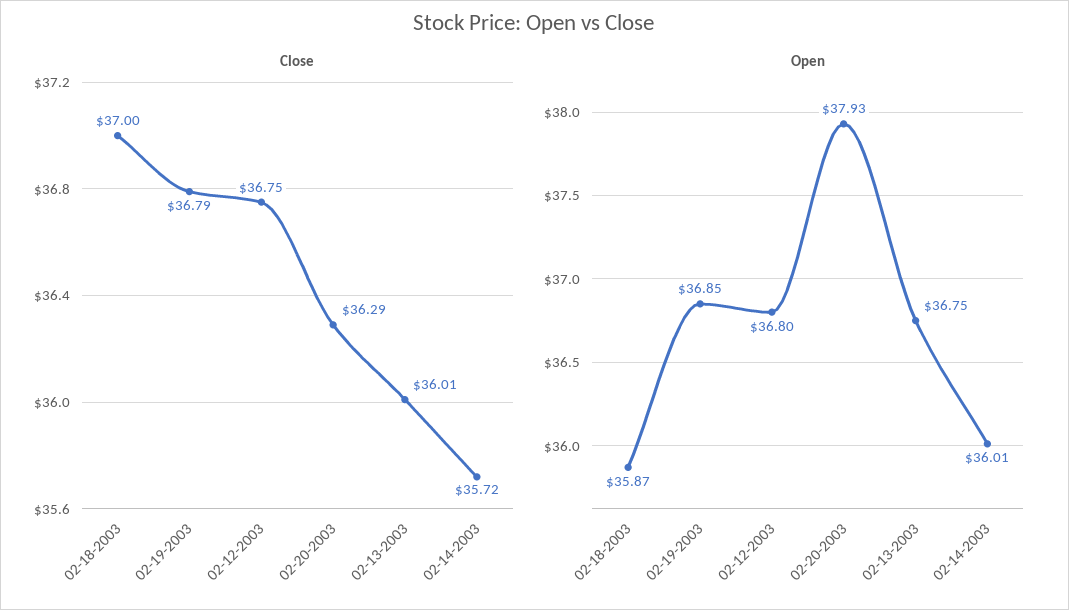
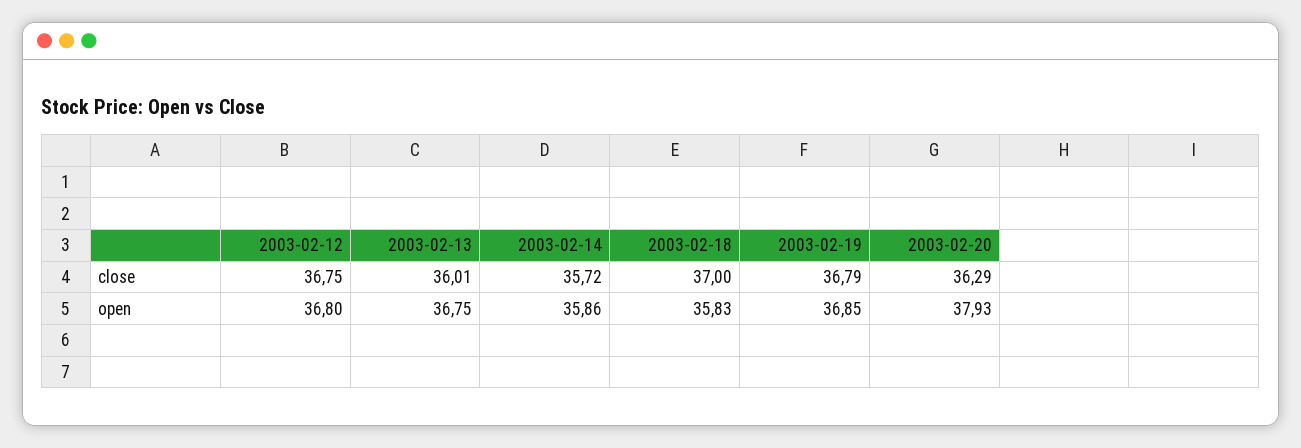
Open, 02-18-2003: 35.87 -> 35.83
Open, 02-14-2003: 36.01 -> 35.86

